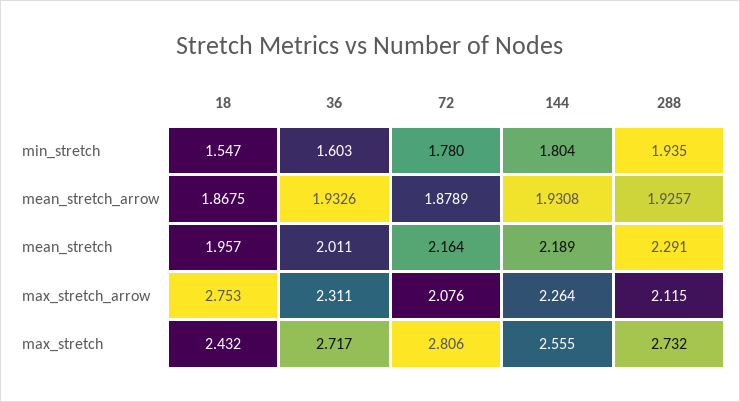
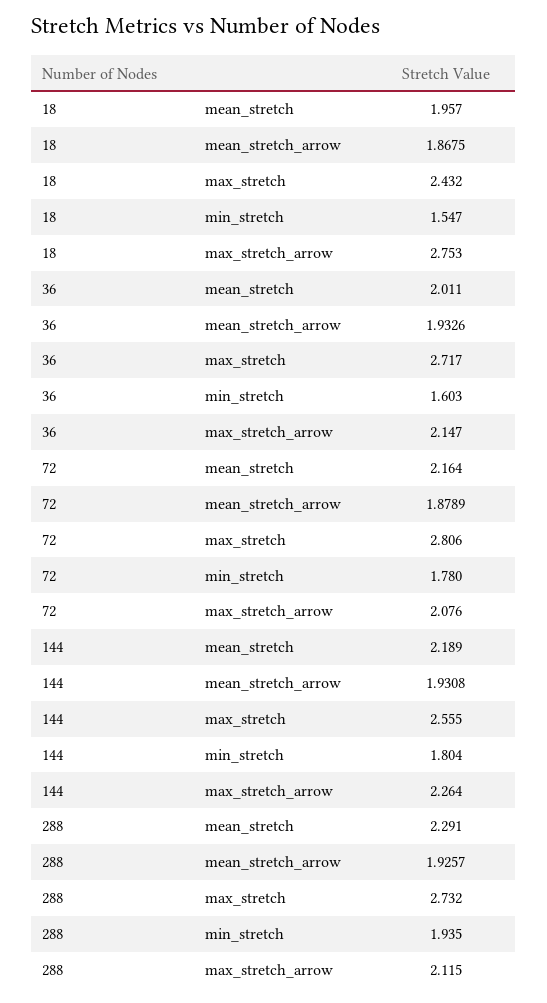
36, max_stretch_arrow: 2.311 -> 2.147

